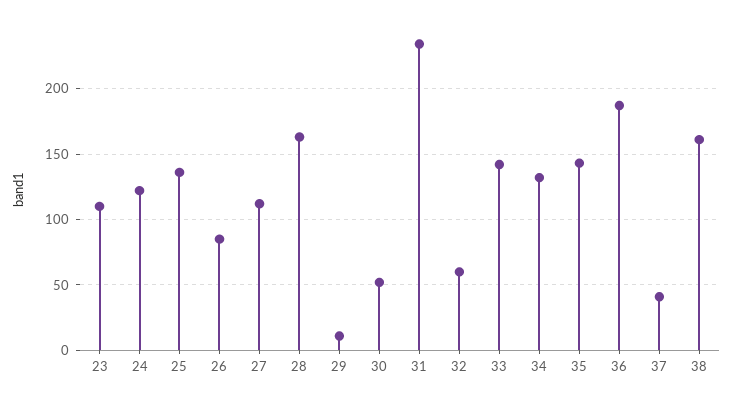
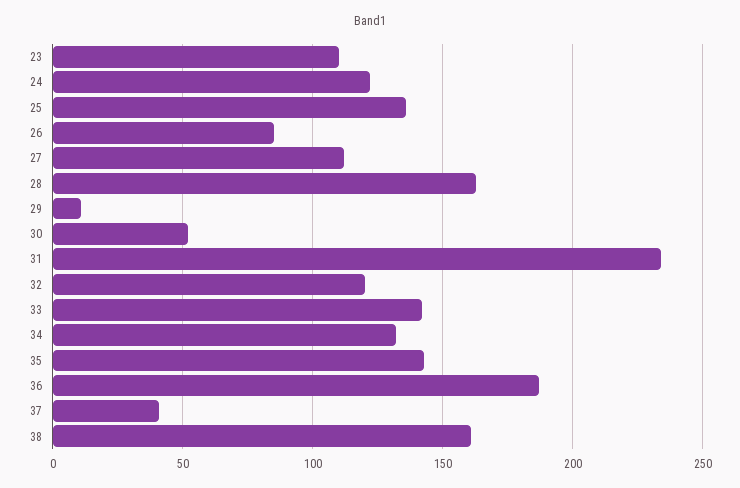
32: 60 -> 120

